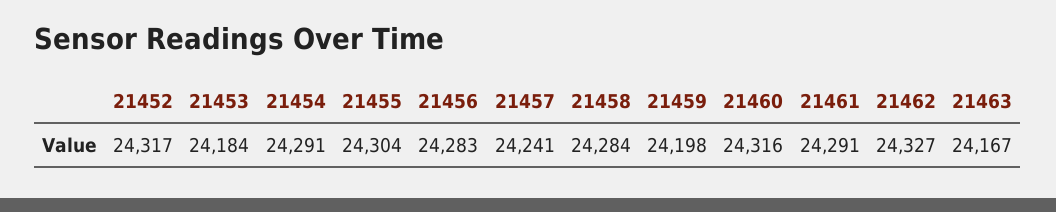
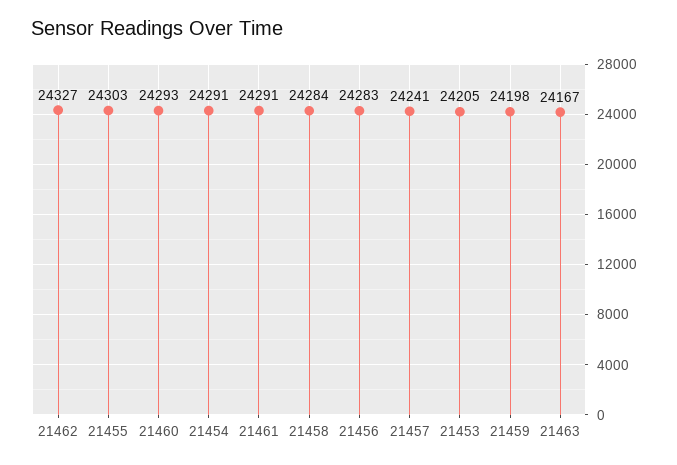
21452: 24317 -> none
21453: 24184 -> 24205
21455: 24304 -> 24303
21460: 24316 -> 24293

